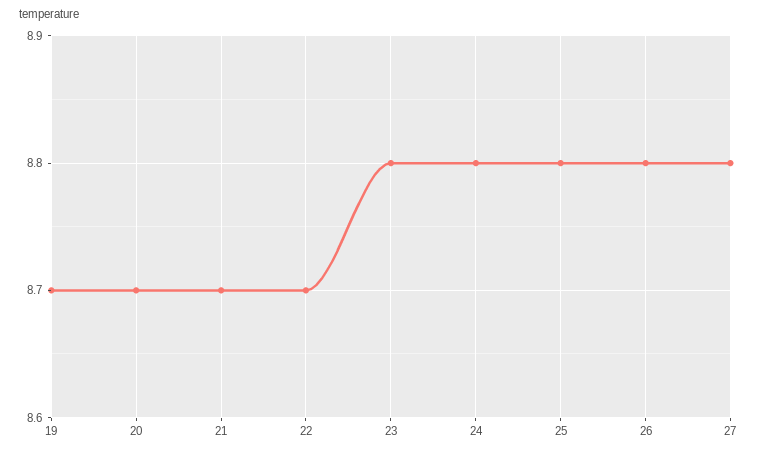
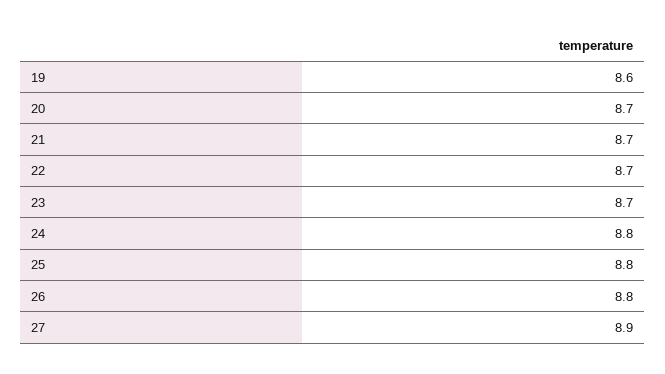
19: 8.7 -> 8.6
23: 8.8 -> 8.7
27: 8.8 -> 8.9

